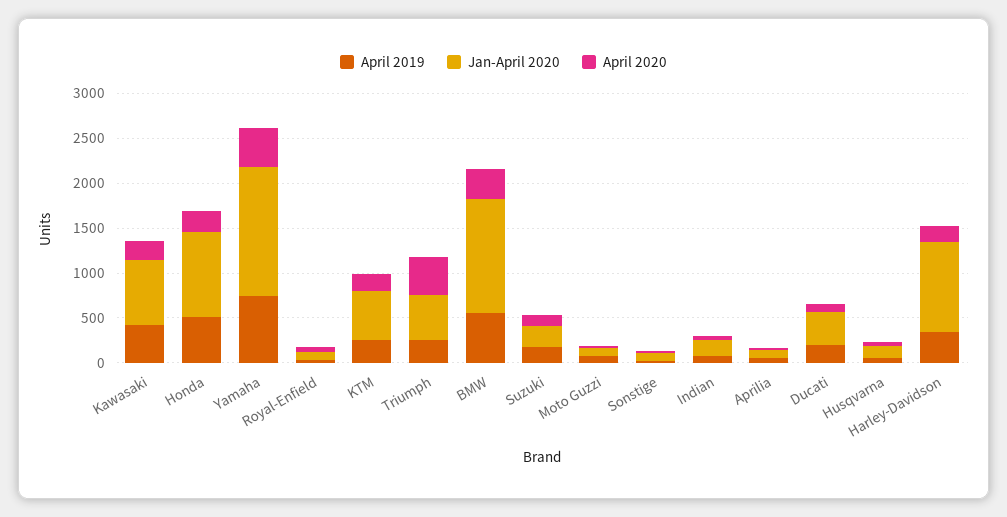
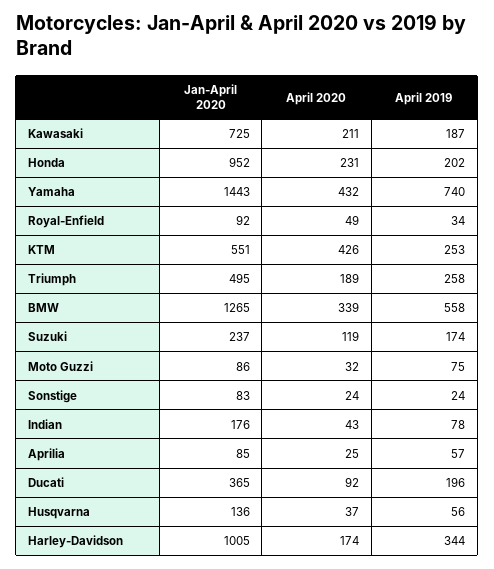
April 2019, Kawasaki: 400 -> 187
April 2019, Honda: 500 -> 202
April 2020, KTM: 200 -> 426
April 2020, Triumph: 400 -> 189

